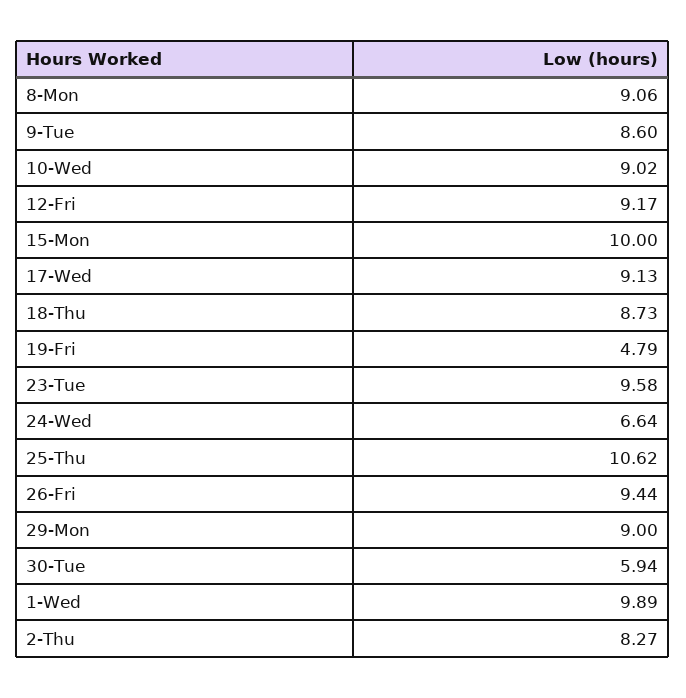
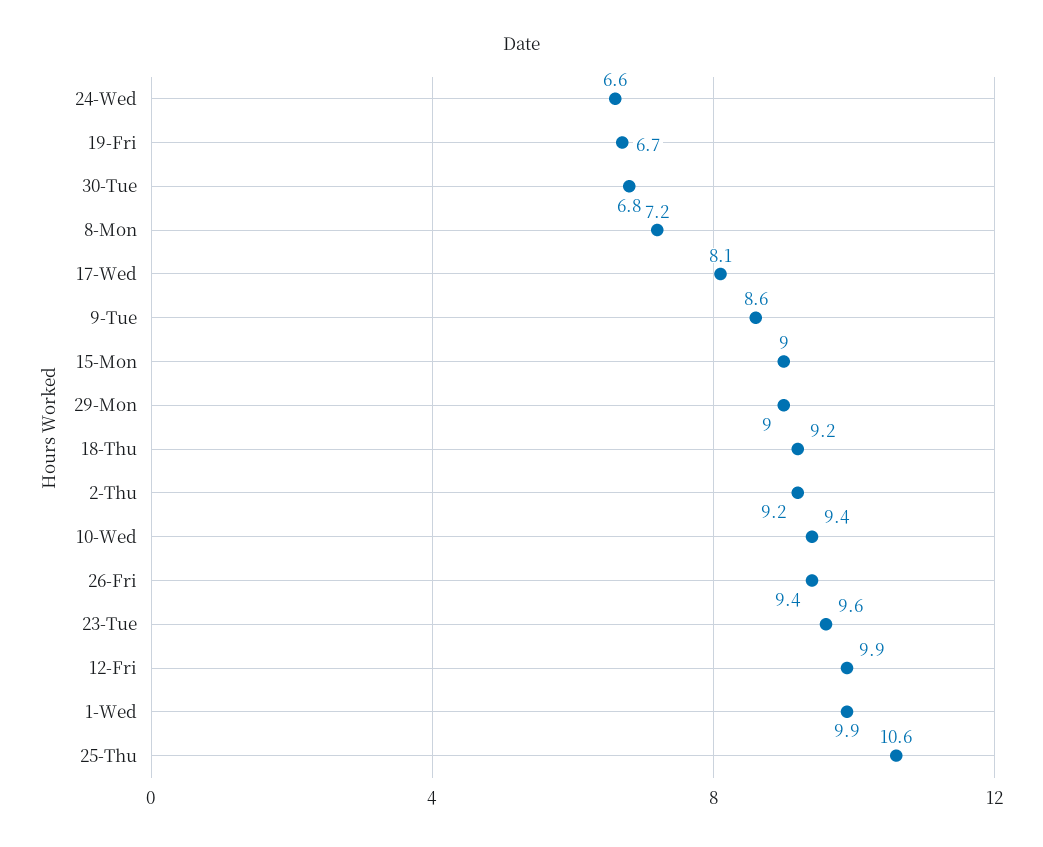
8-Mon: 9.06 -> 7.2
10-Wed: 9.02 -> 9.4
12-Fri: 9.17 -> 9.9
15-Mon: 10 -> 9
17-Wed: 9.13 -> 8.1
18-Thu: 8.73 -> 9.2
19-Fri: 4.79 -> 6.7
30-Tue: 5.94 -> 6.8
2-Thu: 8.27 -> 9.2

